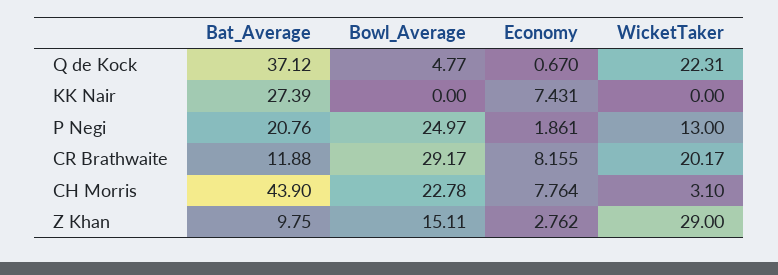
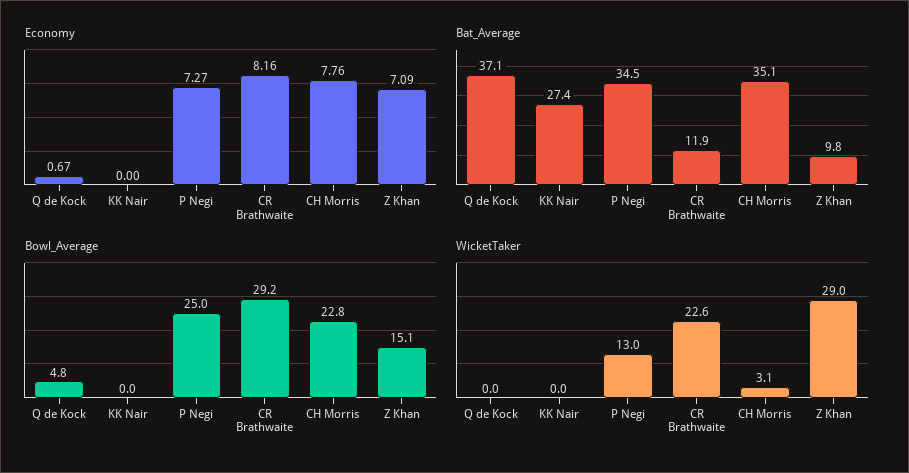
WicketTaker, Q de Kock: 22.31 -> 0
Economy, KK Nair: 7.431 -> 0
Bat_Average, P Negi: 20.76 -> 34.5
Economy, P Negi: 1.861 -> 7.27
WicketTaker, CR Brathwaite: 20.17 -> 22.6
Bat_Average, CH Morris: 43.9 -> 35.1
Economy, Z Khan: 2.762 -> 7.09

